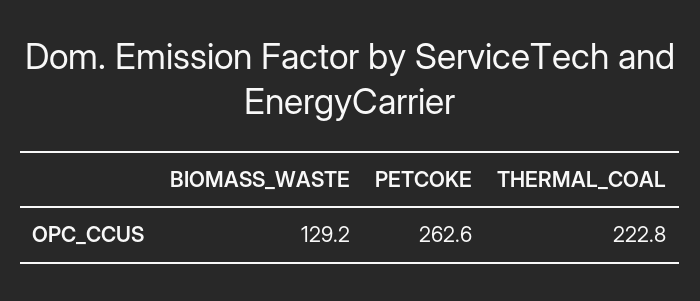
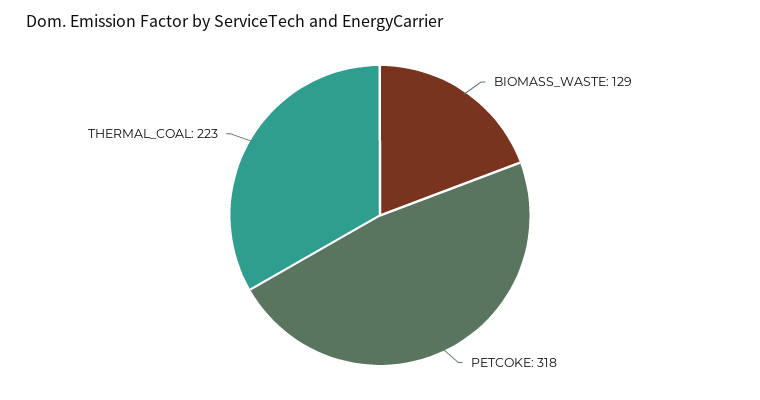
PETCOKE: 262.6 -> 318

